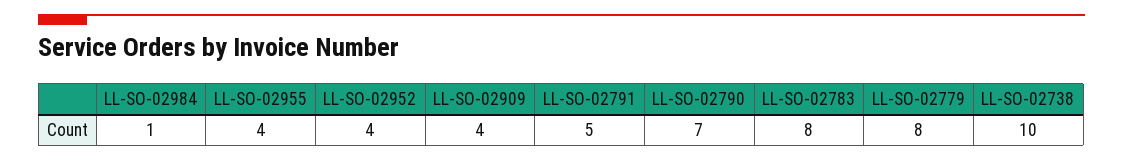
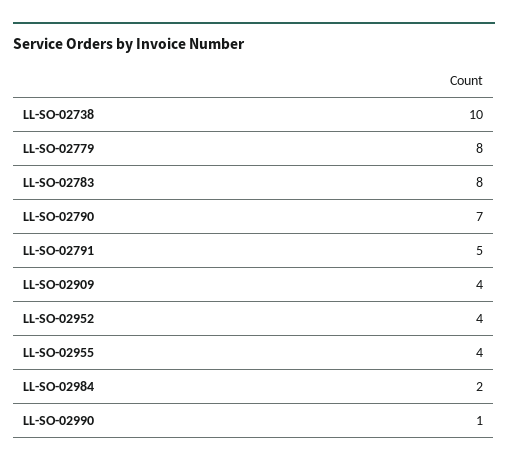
LL-SO-02984: 1 -> 2
LL-SO-02990: none -> 1

